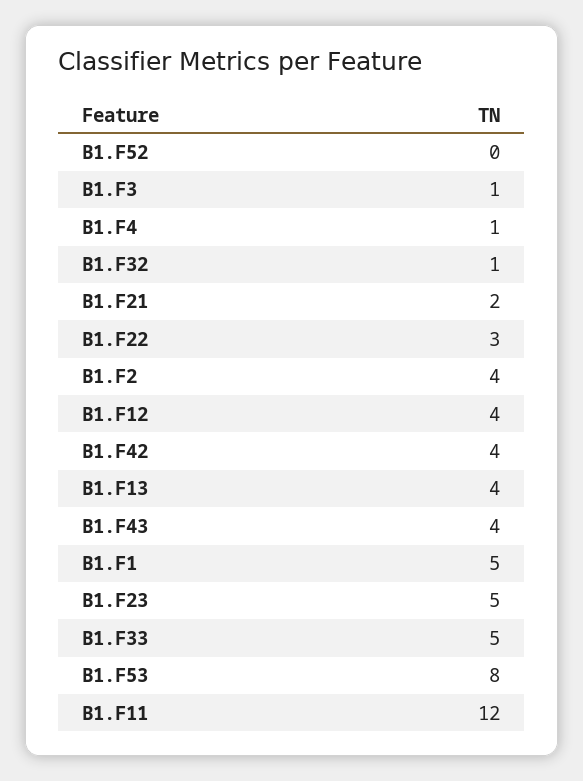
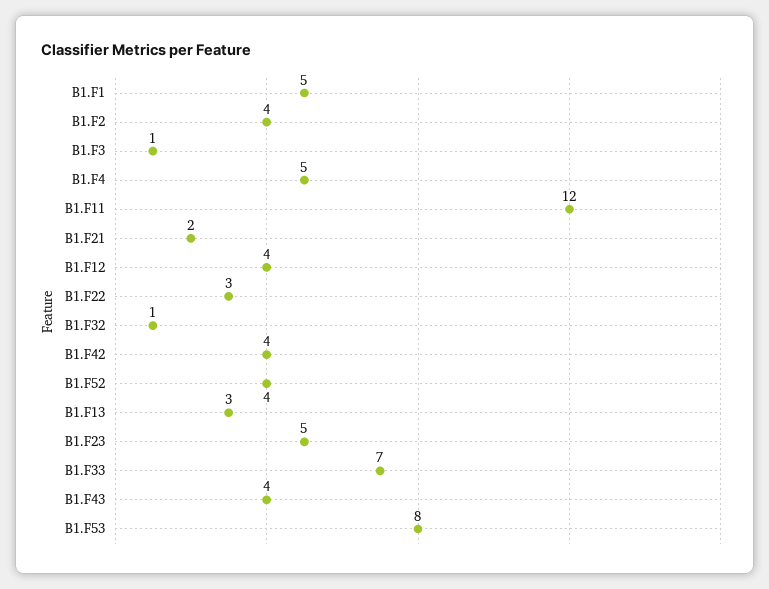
B1.F52: 0 -> 4
B1.F4: 1 -> 5
B1.F13: 4 -> 3
B1.F33: 5 -> 7

